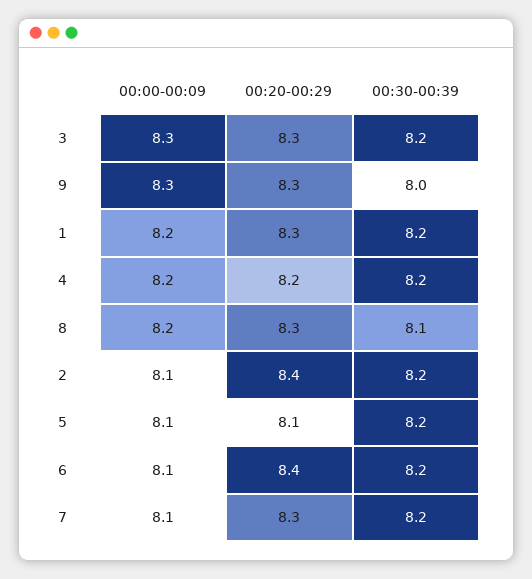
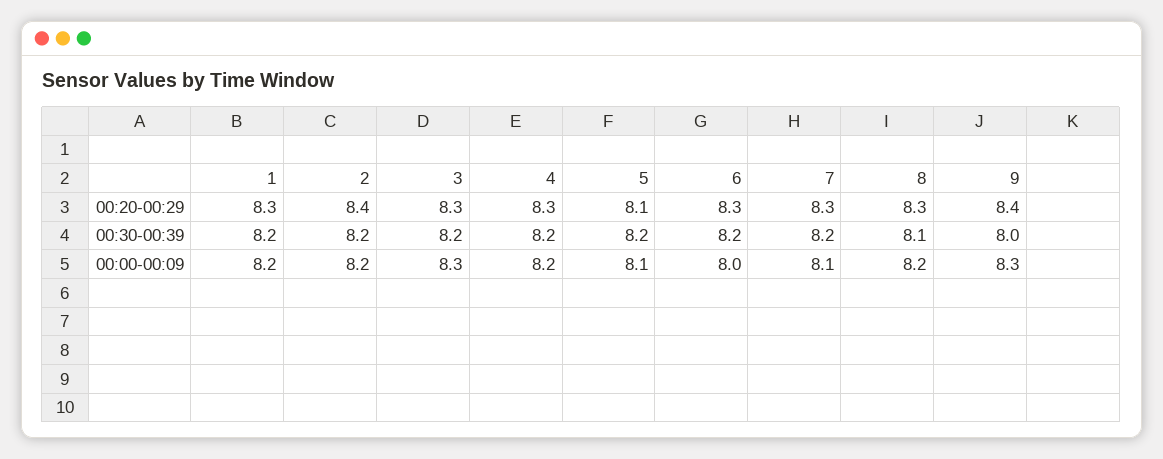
00:20-00:29, 9: 8.3 -> 8.4
00:20-00:29, 4: 8.2 -> 8.3
00:00-00:09, 2: 8.1 -> 8.2
00:00-00:09, 6: 8.1 -> 8
00:20-00:29, 6: 8.4 -> 8.3

